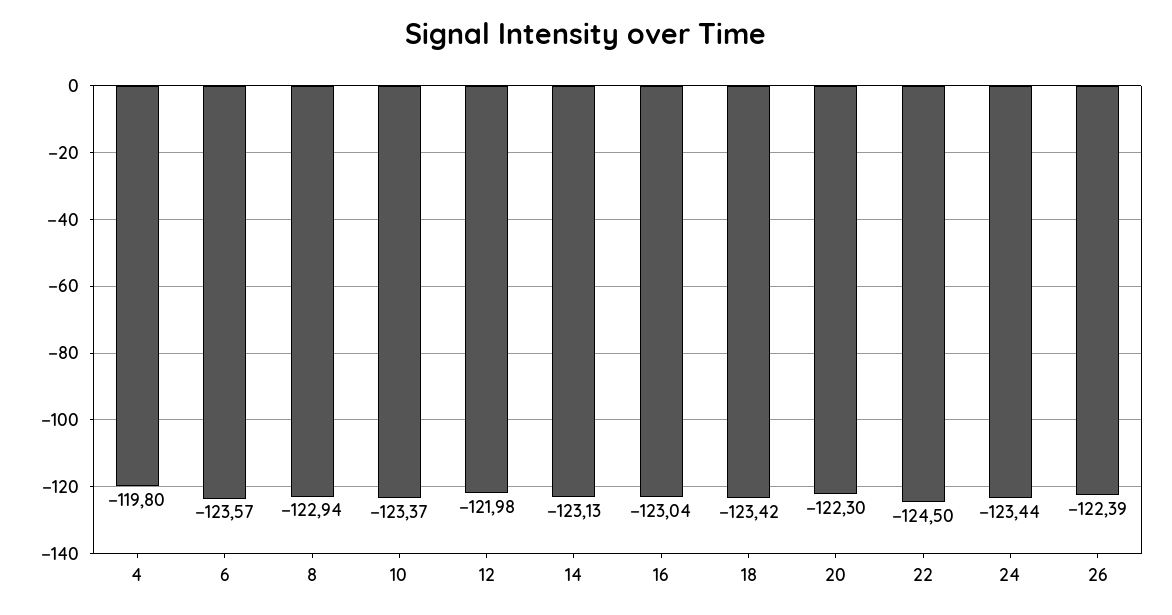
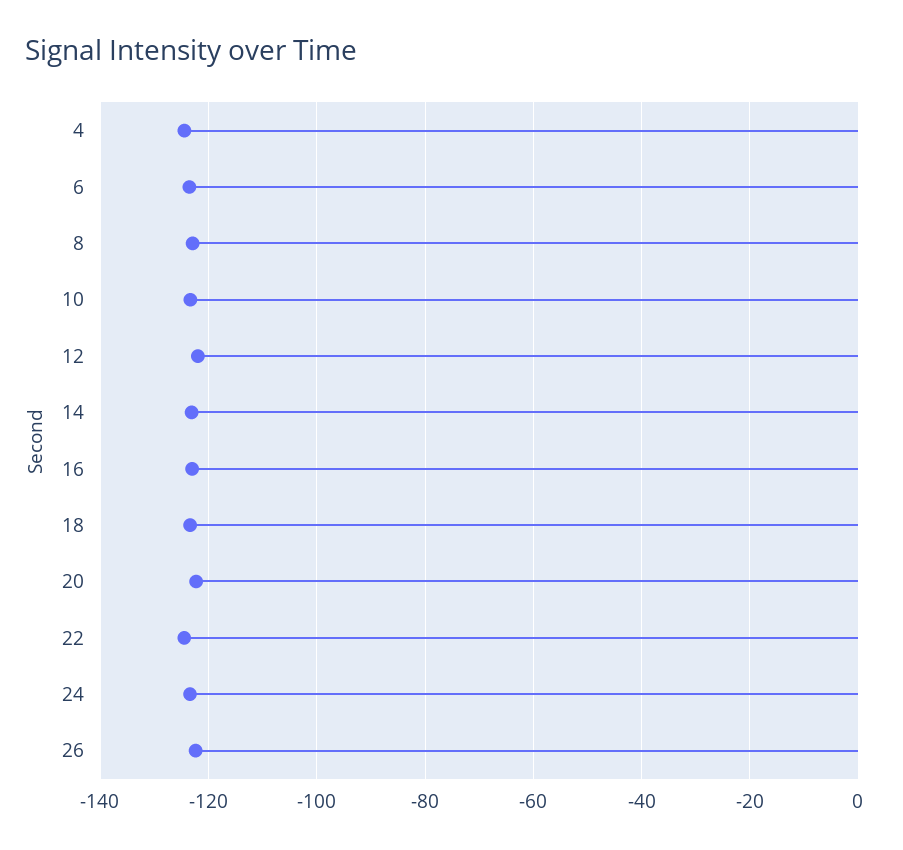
4: -119.8 -> -124

